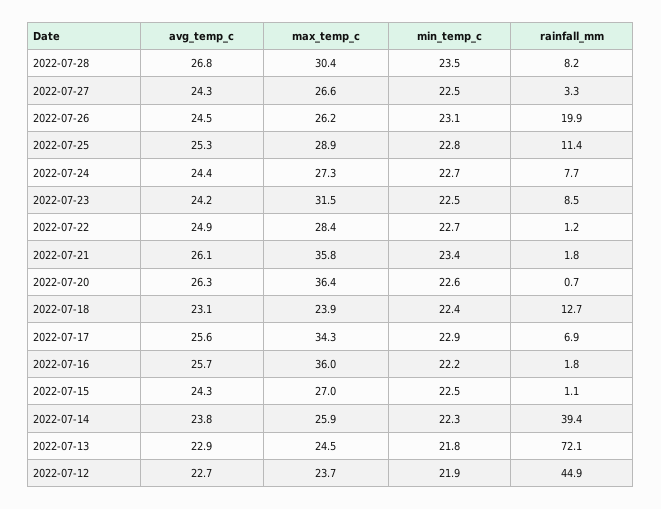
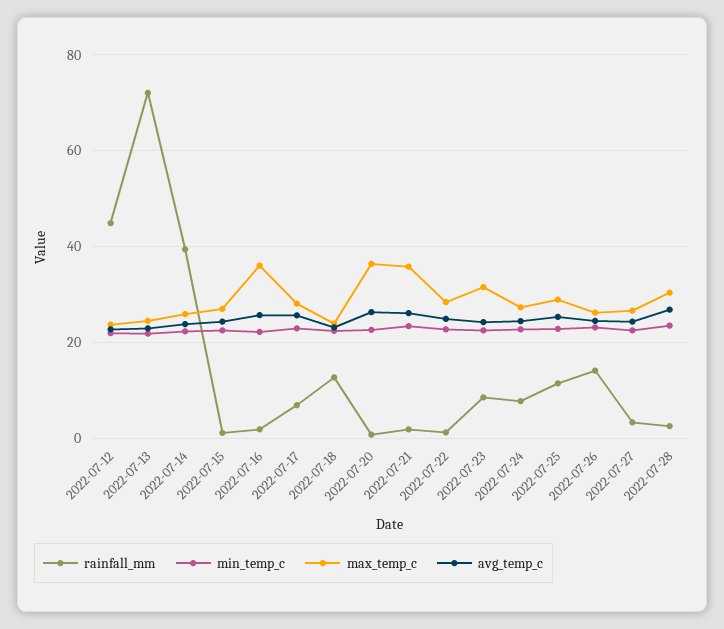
rainfall_mm, 2022-07-28: 8.2 -> 2
rainfall_mm, 2022-07-26: 19.9 -> 14
max_temp_c, 2022-07-17: 34.3 -> 28

